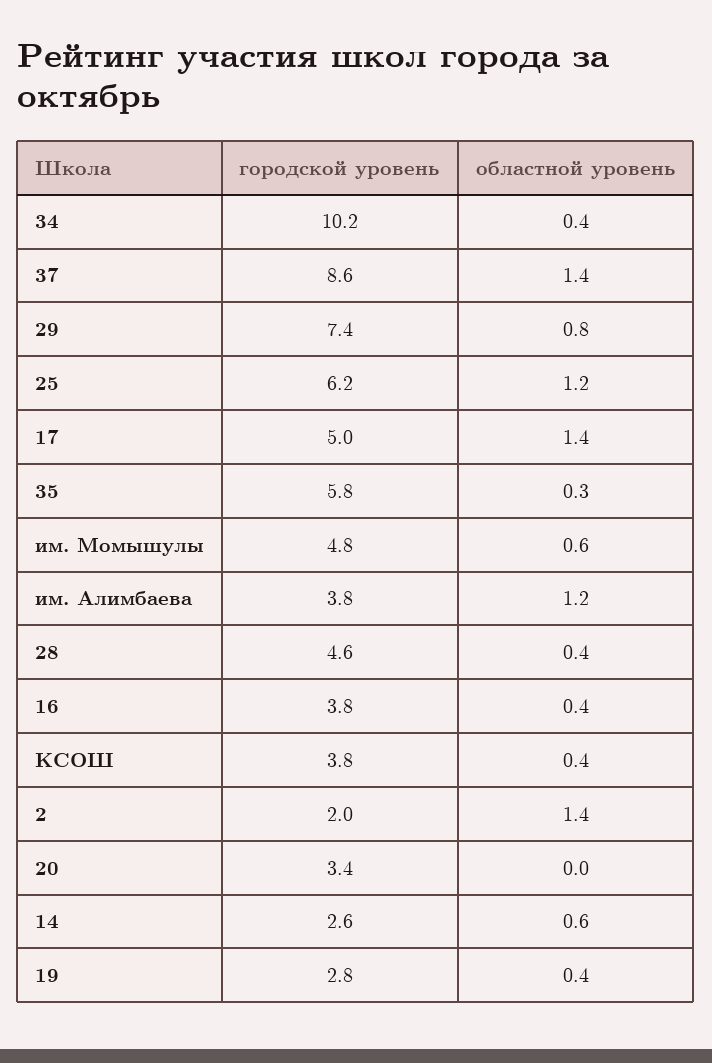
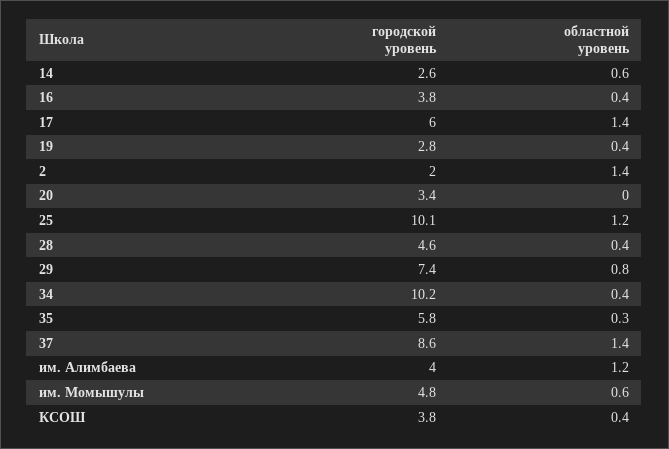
городской уровень, 25: 6.2 -> 10.1
городской уровень, 17: 5 -> 6
городской уровень, им. Алимбаева: 3.8 -> 4

